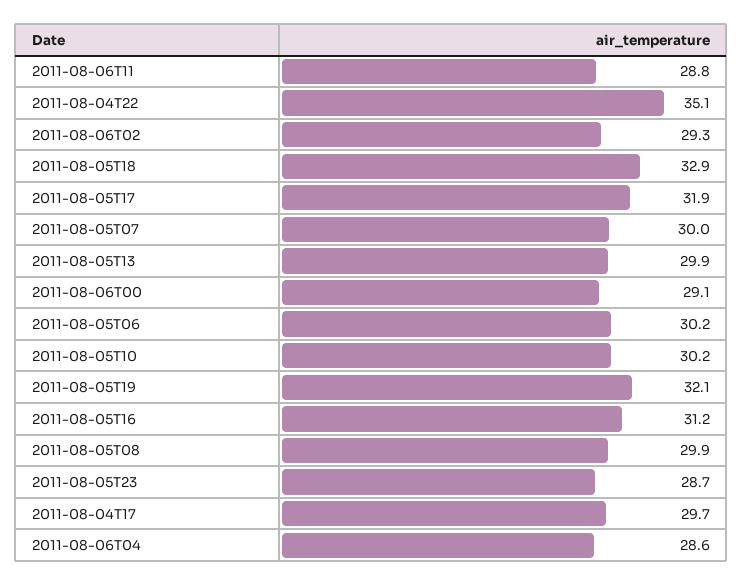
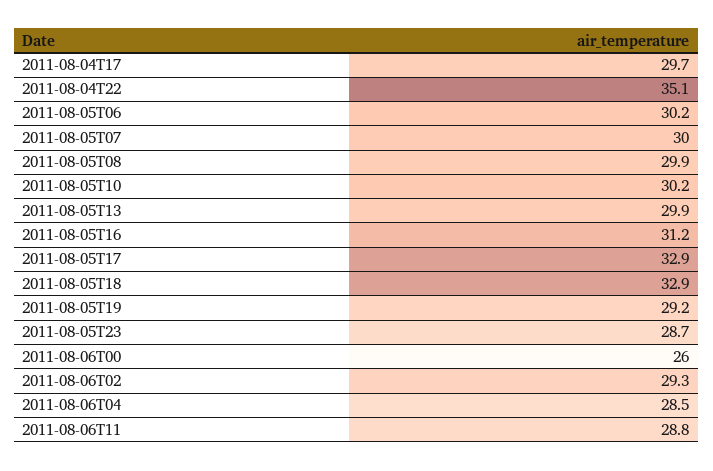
2011-08-05T17: 31.9 -> 32.9
2011-08-06T00: 29.1 -> 26
2011-08-05T19: 32.1 -> 29.2
2011-08-06T04: 28.6 -> 28.5

